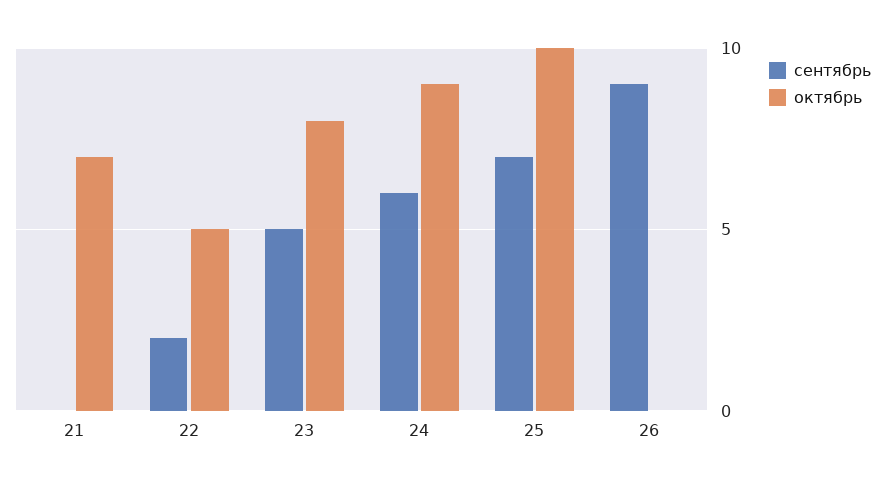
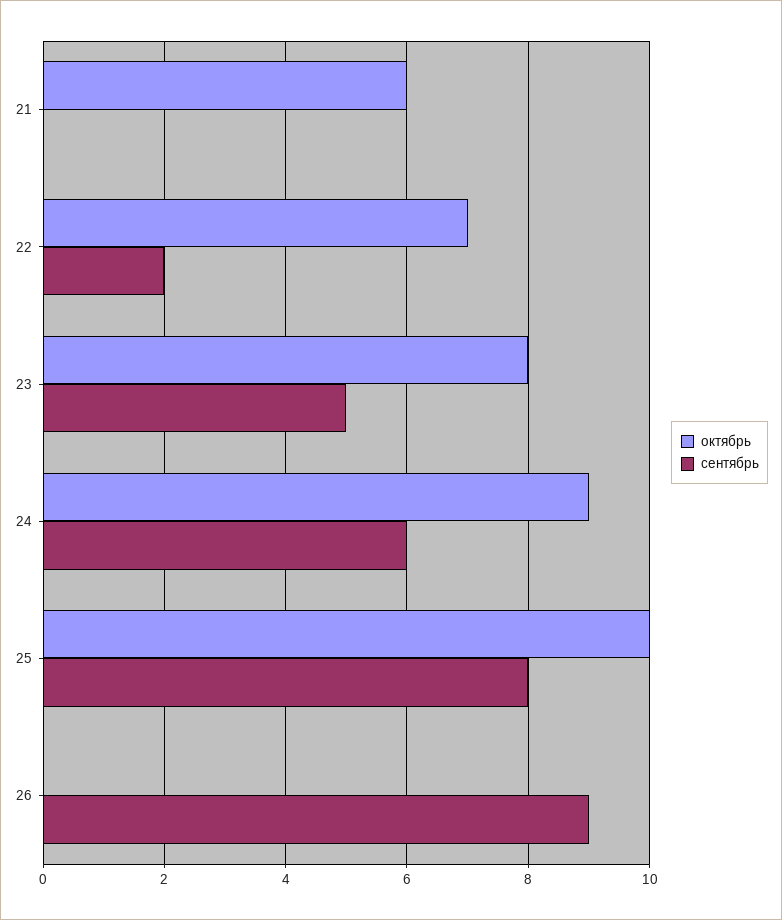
октябрь, 21: 7 -> 6
октябрь, 22: 5 -> 7
сентябрь, 25: 7 -> 8

